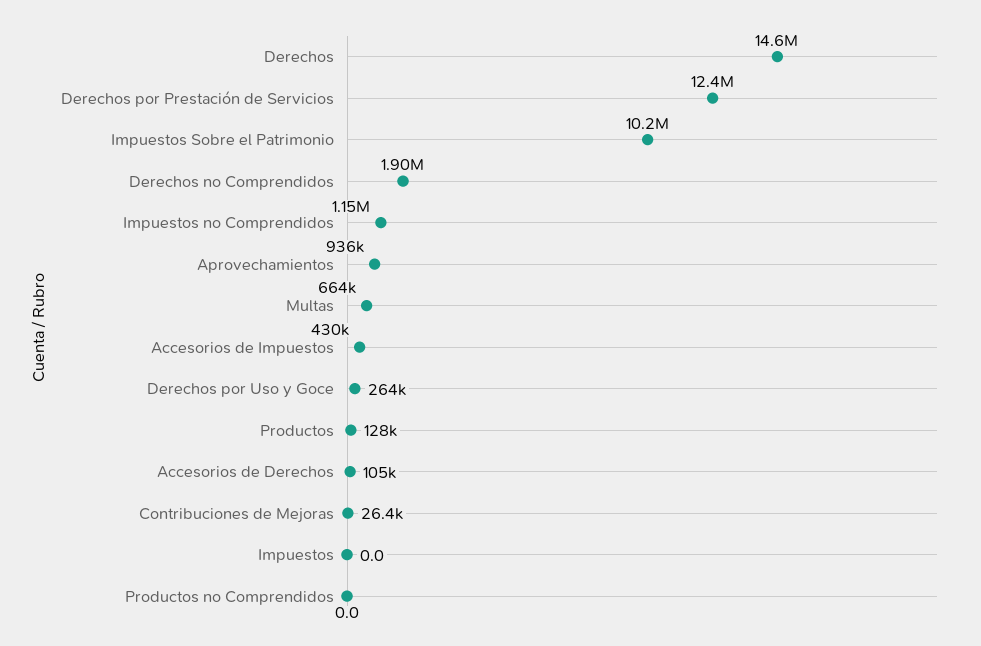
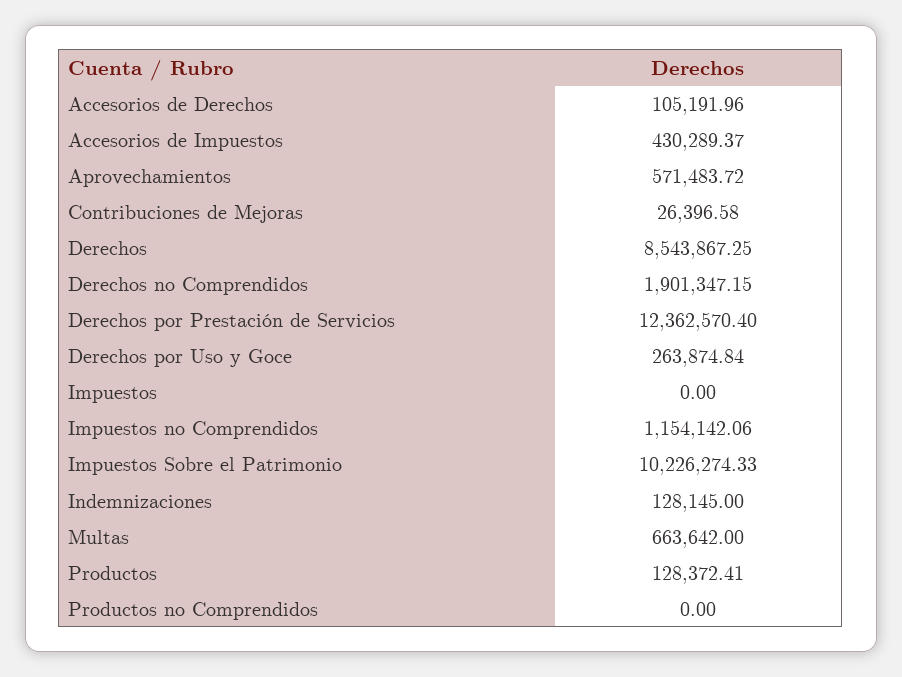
Derechos: 14600000 -> 8543867.25
Aprovechamientos: 936000 -> 571483.72
Indemnizaciones: none -> 128145

